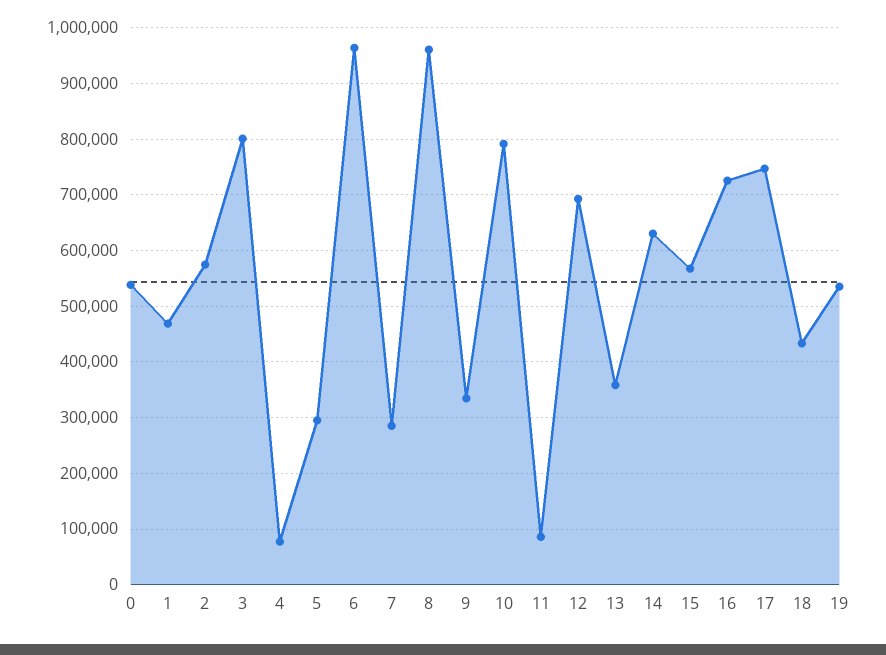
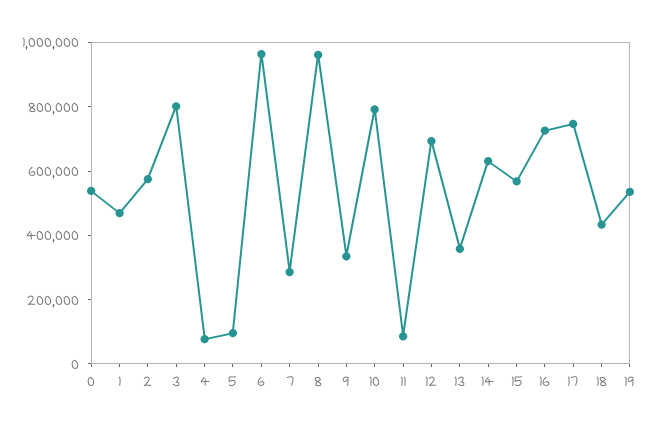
5: 300000 -> 100000

